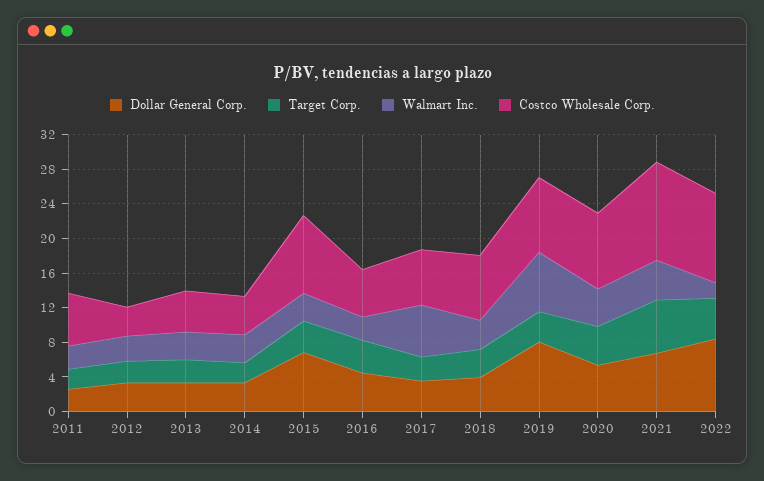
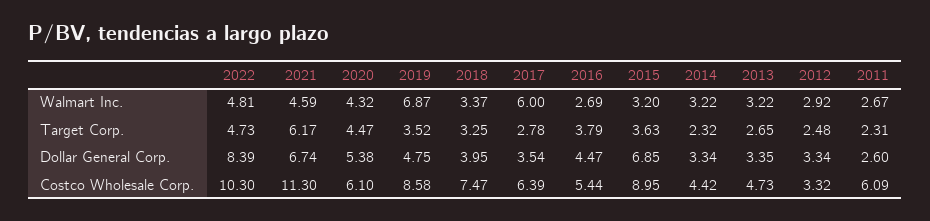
Dollar General Corp., 2019: 8 -> 4.75
Costco Wholesale Corp., 2020: 9 -> 6.1
Walmart Inc., 2022: 2 -> 4.81

